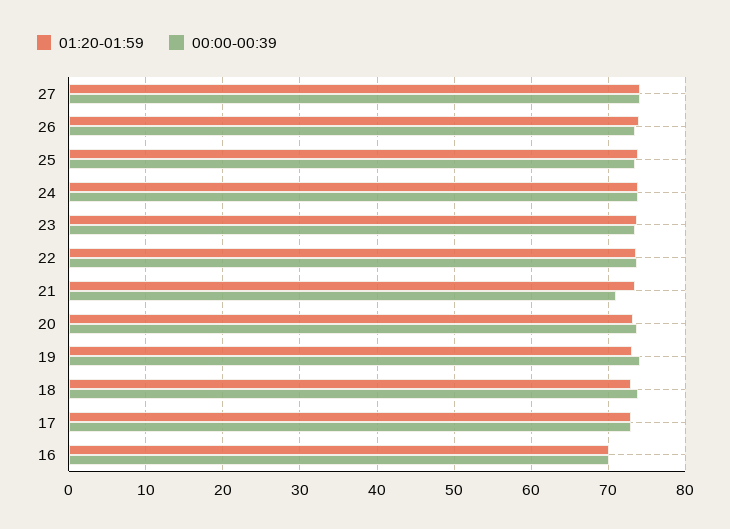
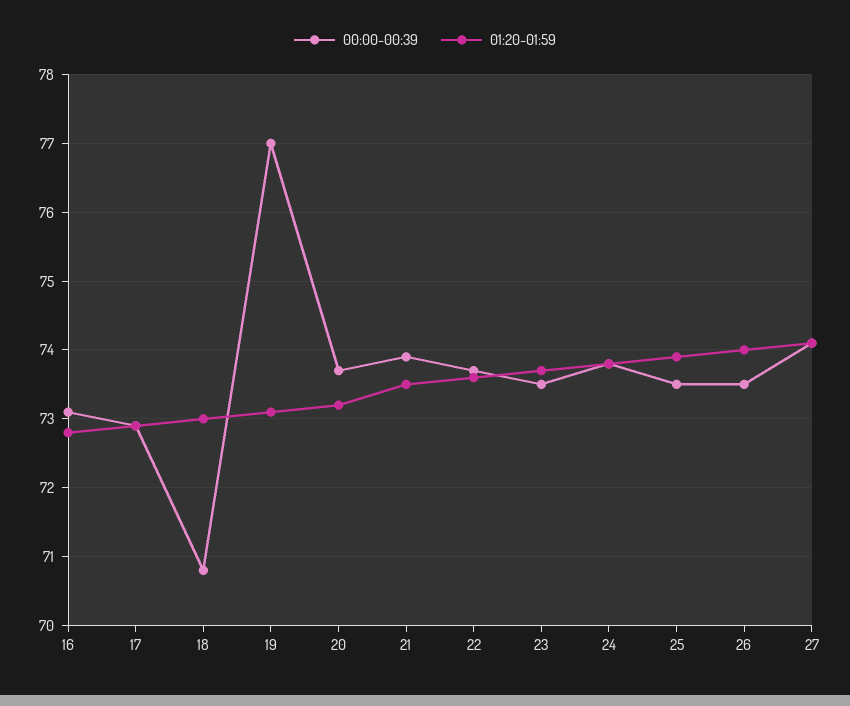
00:00-00:39, 21: 71 -> 73.9
00:00-00:39, 19: 74 -> 77
00:00-00:39, 18: 74 -> 70.8
01:20-01:59, 16: 70 -> 72.8
00:00-00:39, 16: 70 -> 73.1

